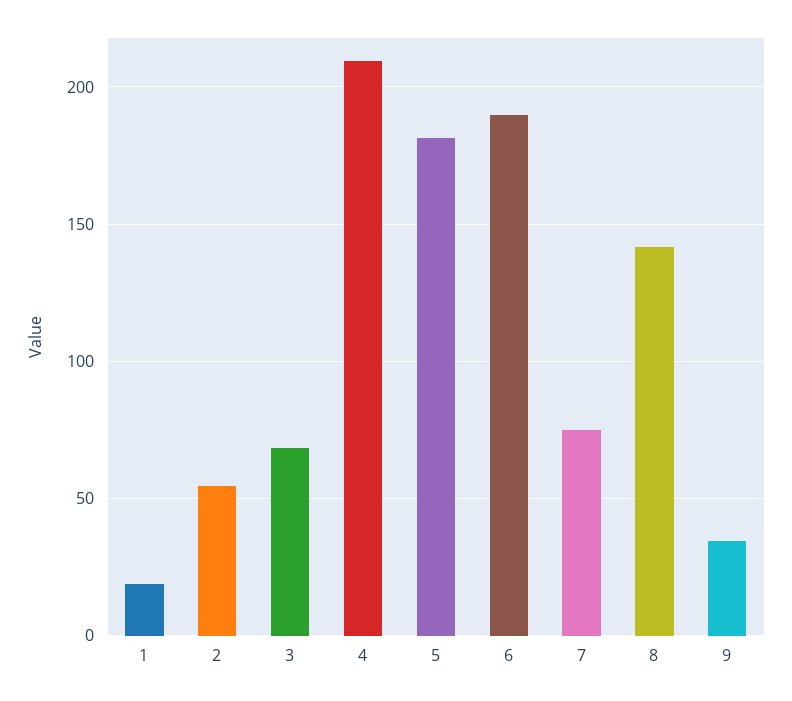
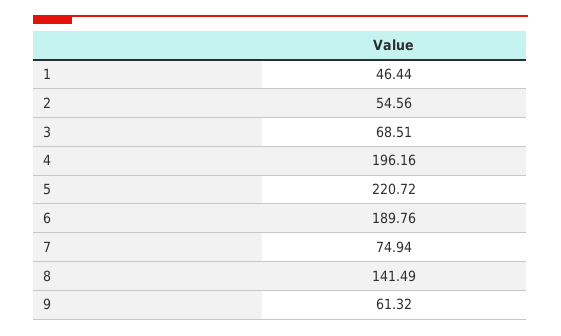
1: 20 -> 46.44
4: 210 -> 196.16
5: 180 -> 220.72
9: 35 -> 61.32

